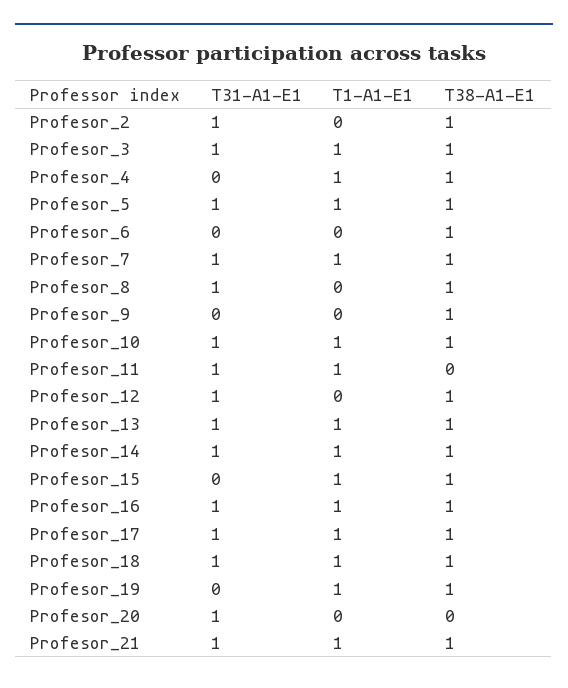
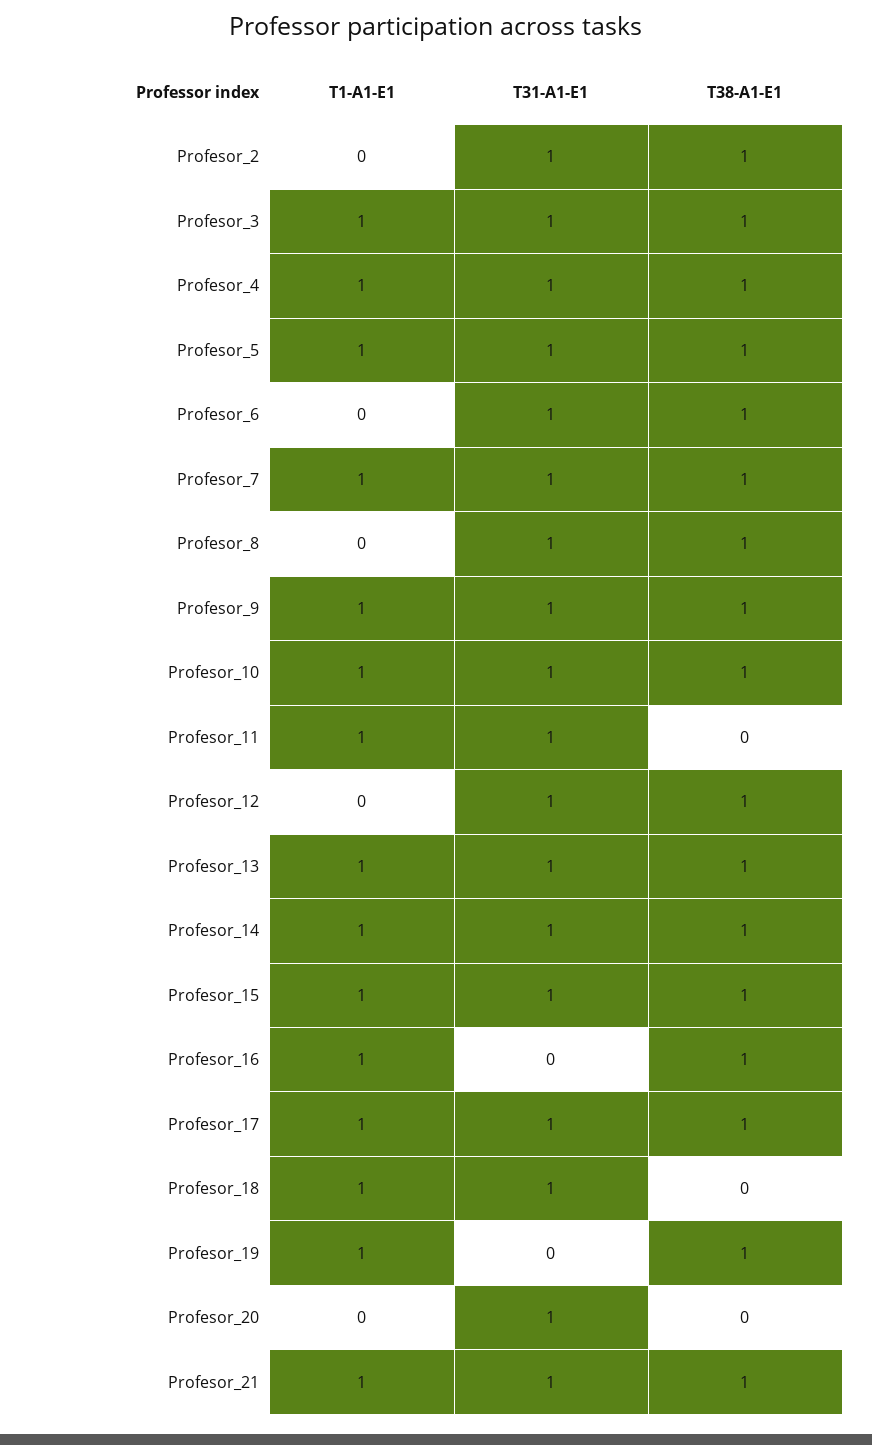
T31-A1-E1, Profesor_4: 0 -> 1
T31-A1-E1, Profesor_6: 0 -> 1
T31-A1-E1, Profesor_9: 0 -> 1
T1-A1-E1, Profesor_9: 0 -> 1
T31-A1-E1, Profesor_15: 0 -> 1
T31-A1-E1, Profesor_16: 1 -> 0
T38-A1-E1, Profesor_18: 1 -> 0

